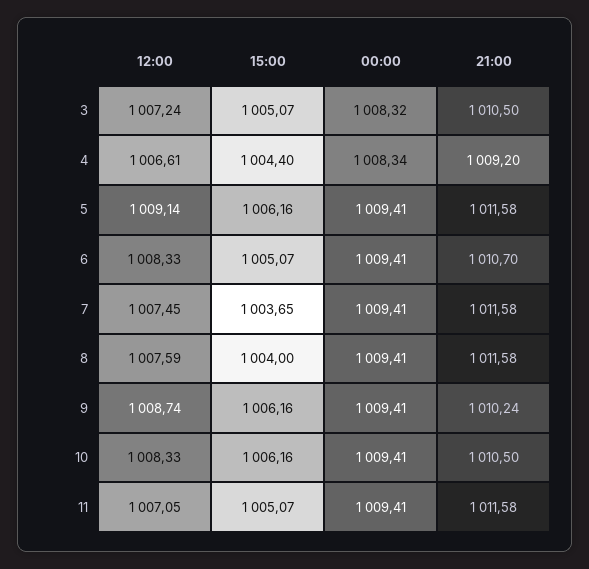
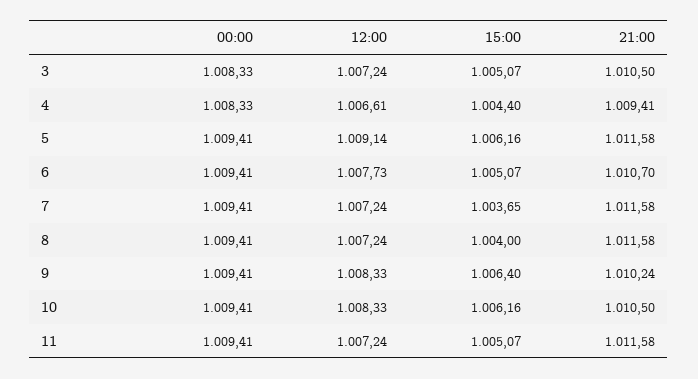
00:00, 3: 1008.32 -> 1008.33
00:00, 4: 1008.34 -> 1008.33
21:00, 4: 1009.2 -> 1009.41
12:00, 6: 1008.33 -> 1007.73
12:00, 7: 1007.45 -> 1007.24
12:00, 8: 1007.59 -> 1007.24
12:00, 9: 1008.74 -> 1008.33
15:00, 9: 1006.16 -> 1006.4
12:00, 11: 1007.05 -> 1007.24

